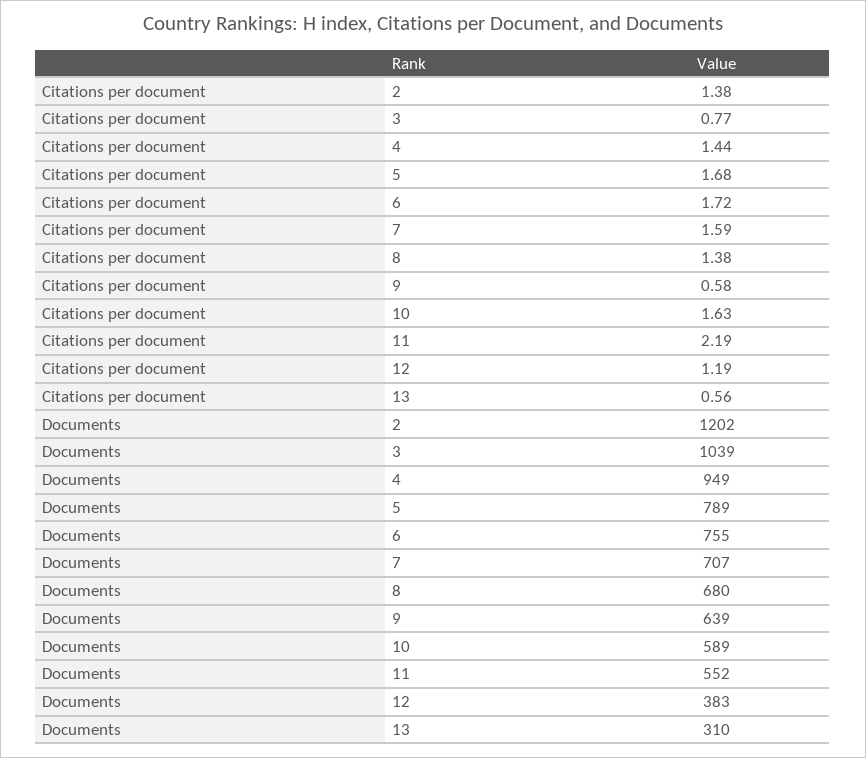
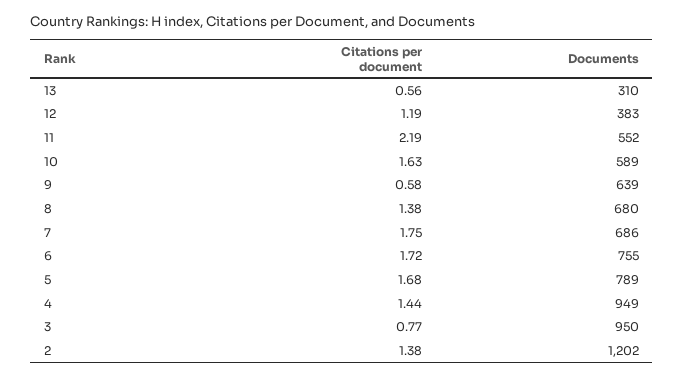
Citations per document, 7: 1.59 -> 1.75
Documents, 3: 1039 -> 950
Documents, 7: 707 -> 686

